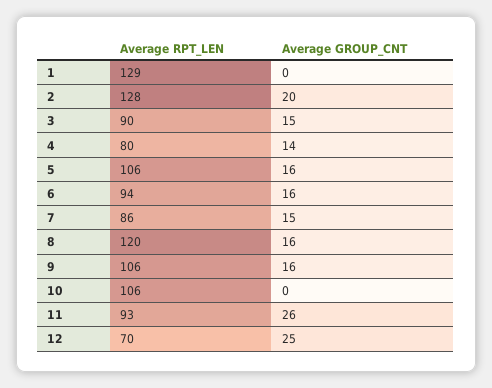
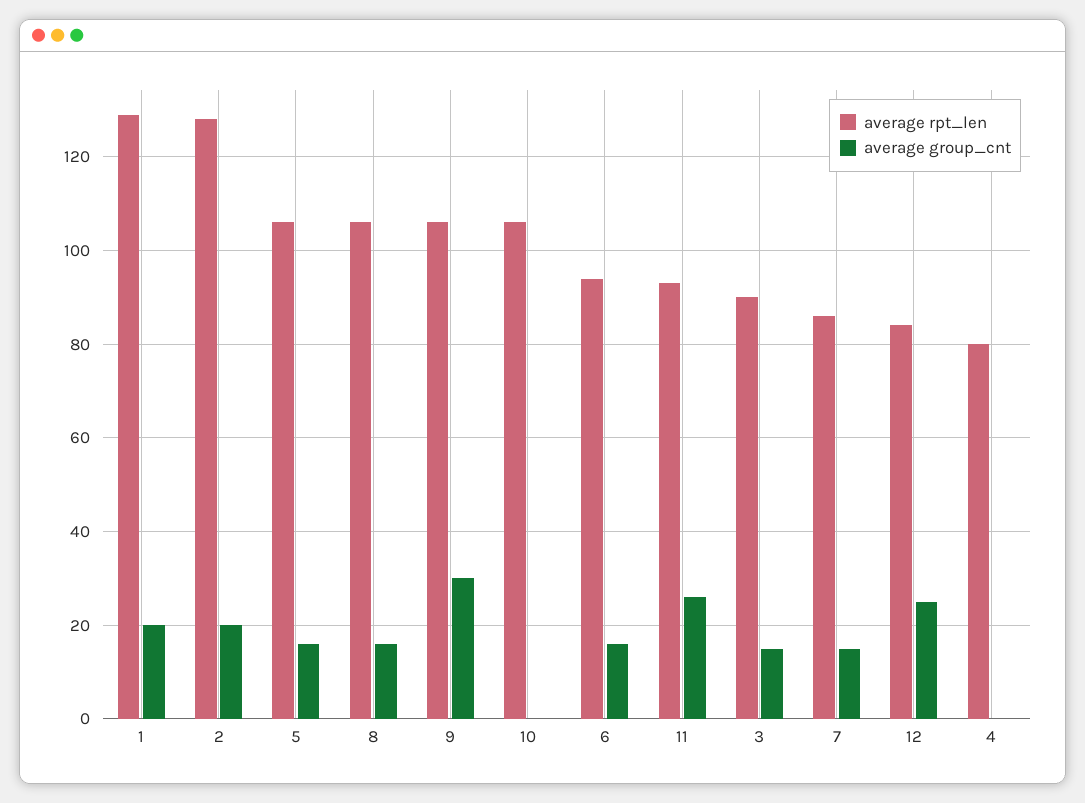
Average GROUP_CNT, 1: 0 -> 20
Average GROUP_CNT, 4: 14 -> 0
Average RPT_LEN, 8: 120 -> 105
Average GROUP_CNT, 9: 16 -> 30
Average RPT_LEN, 12: 70 -> 85

